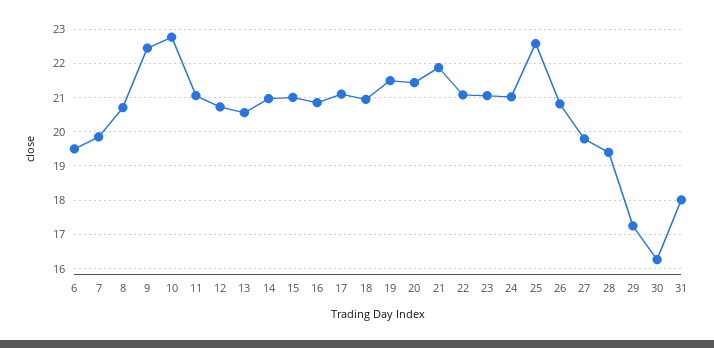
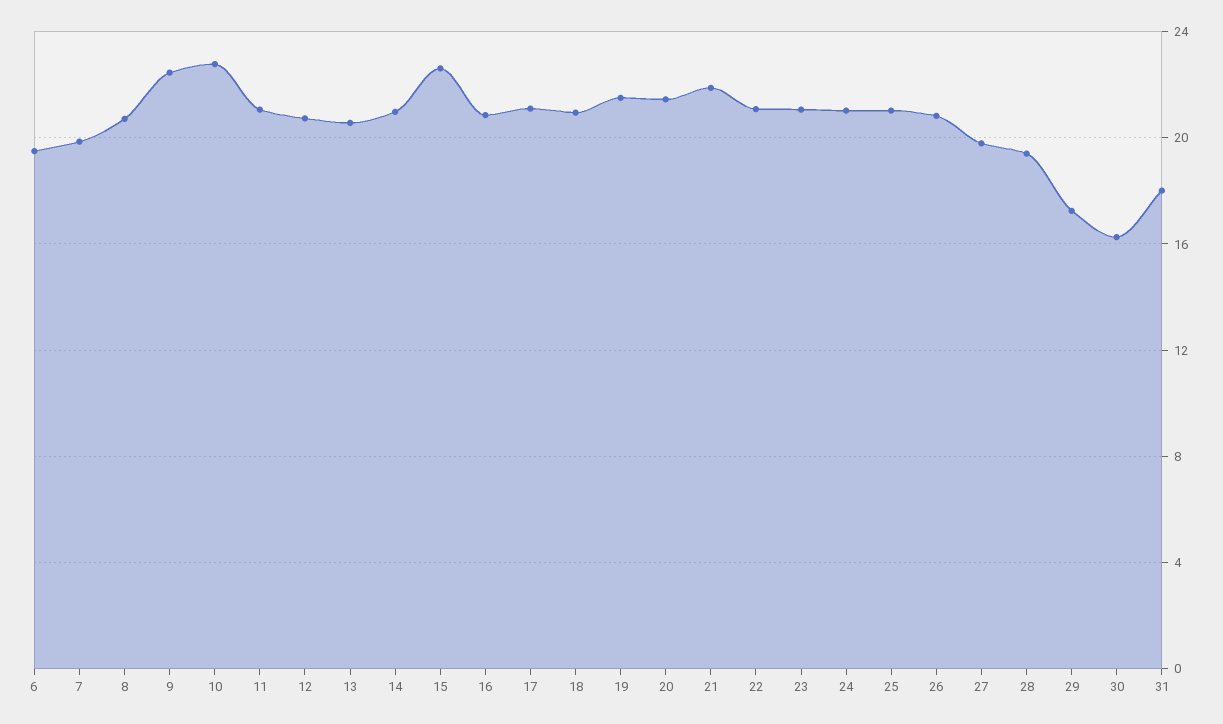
15: 21 -> 22.5
25: 22.6 -> 21

